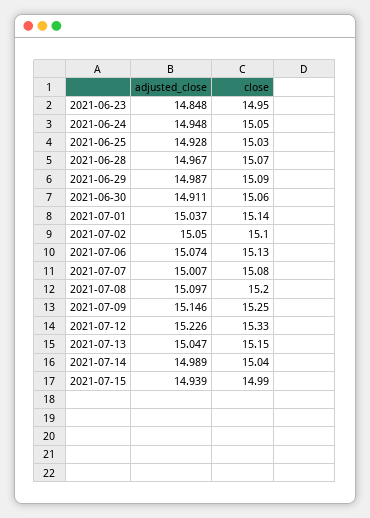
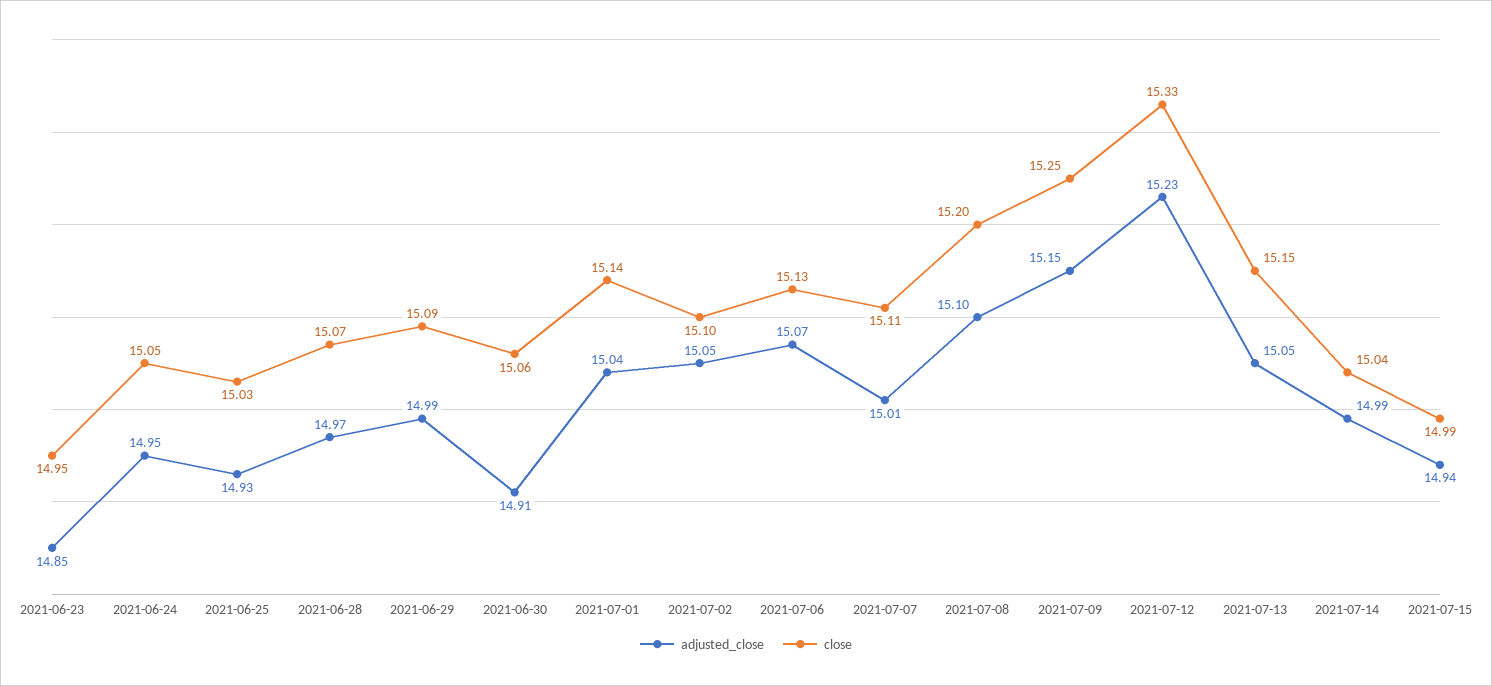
close, 2021-07-07: 15.08 -> 15.11

